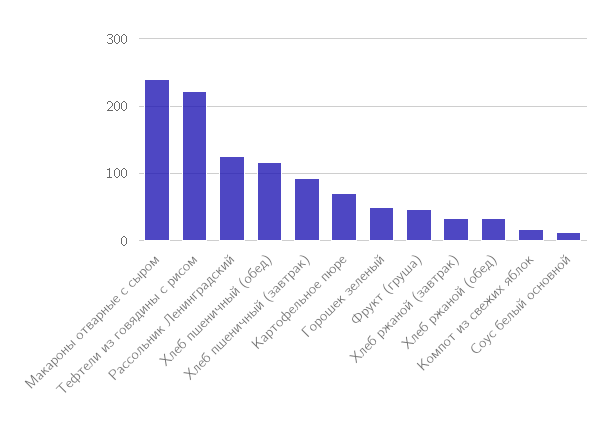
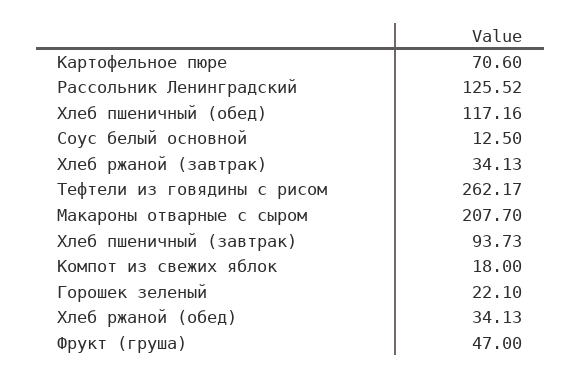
Макароны отварные с сыром: 240 -> 207.7
Тефтели из говядины с рисом: 220 -> 262.17
Горошек зеленый: 50 -> 22.1

